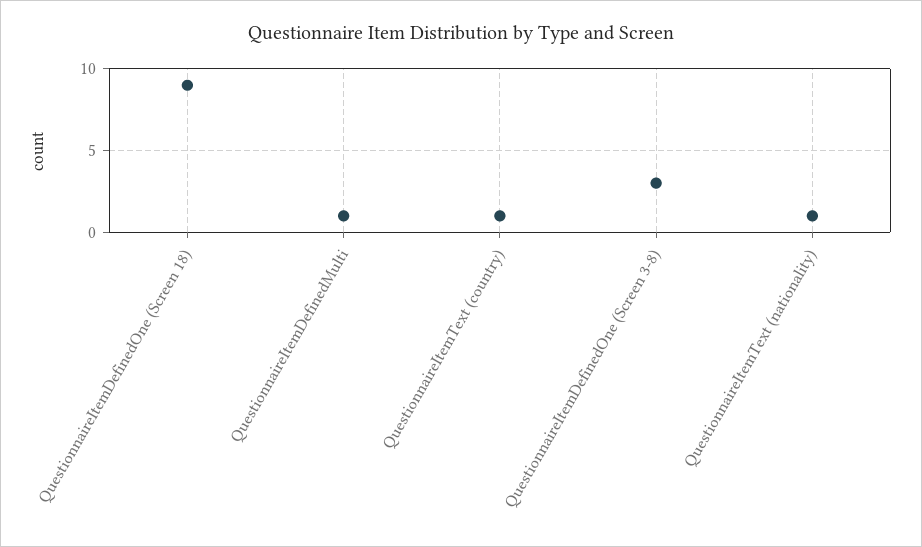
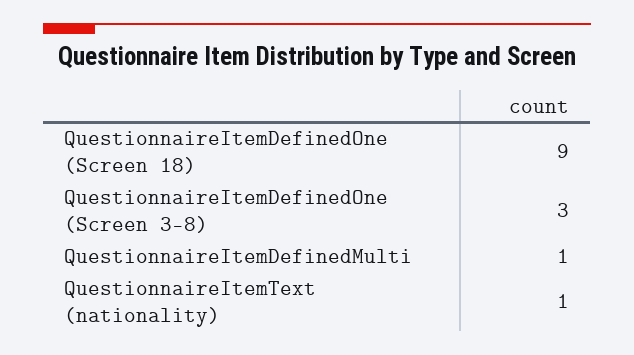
QuestionnaireItemText (country): 1 -> none

